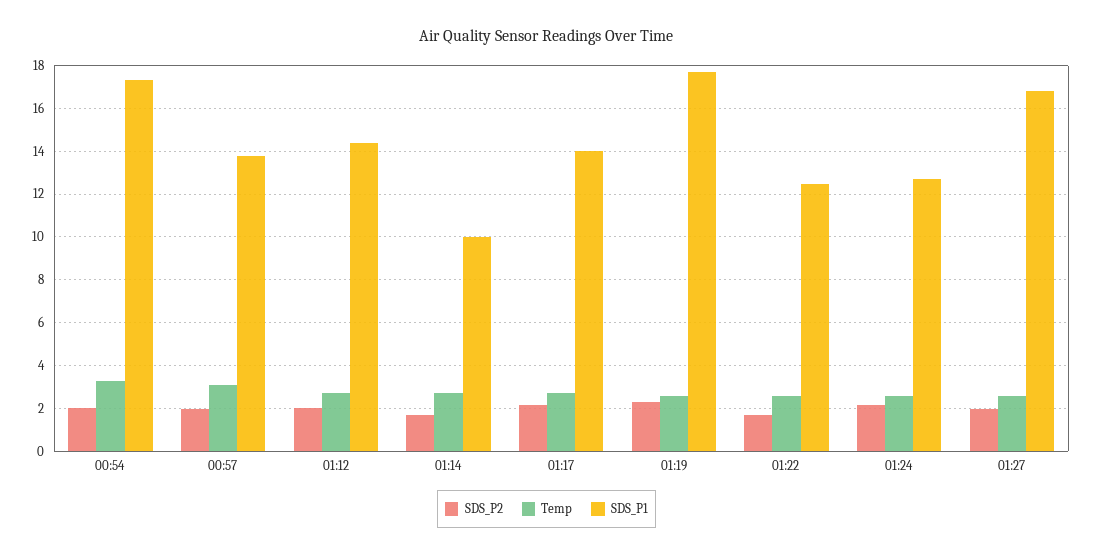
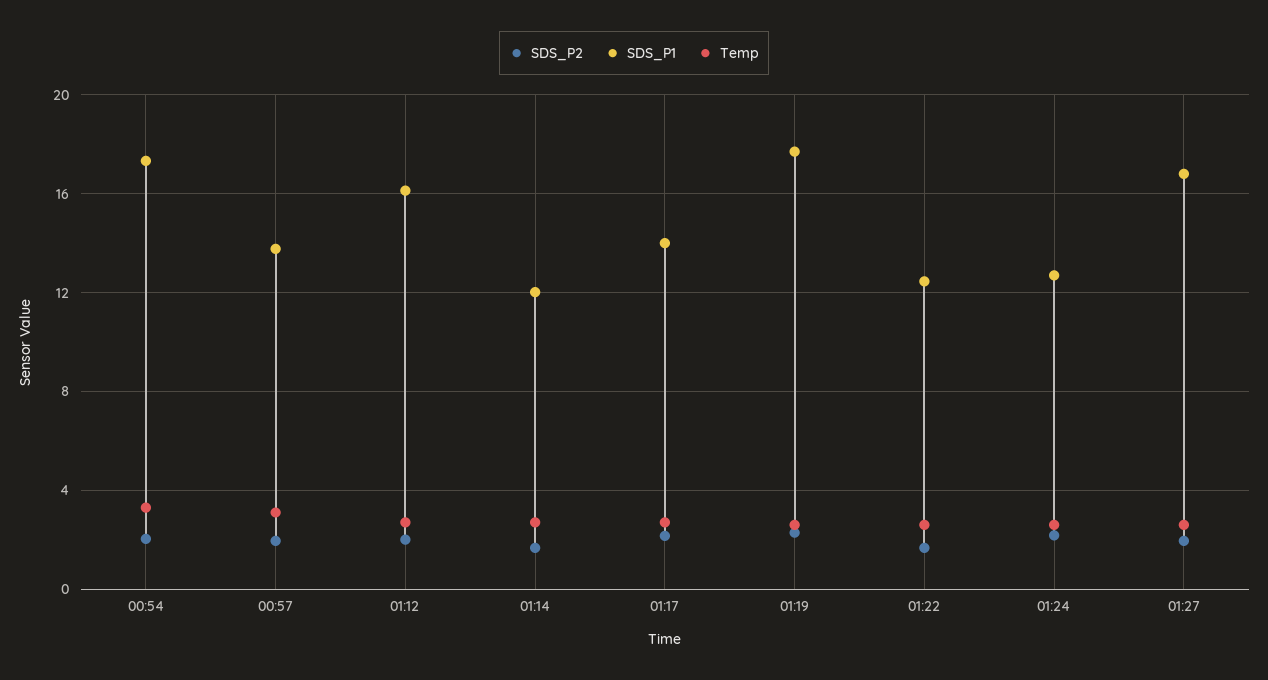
SDS_P1, 01:12: 14.5 -> 16
SDS_P1, 01:14: 10 -> 12

